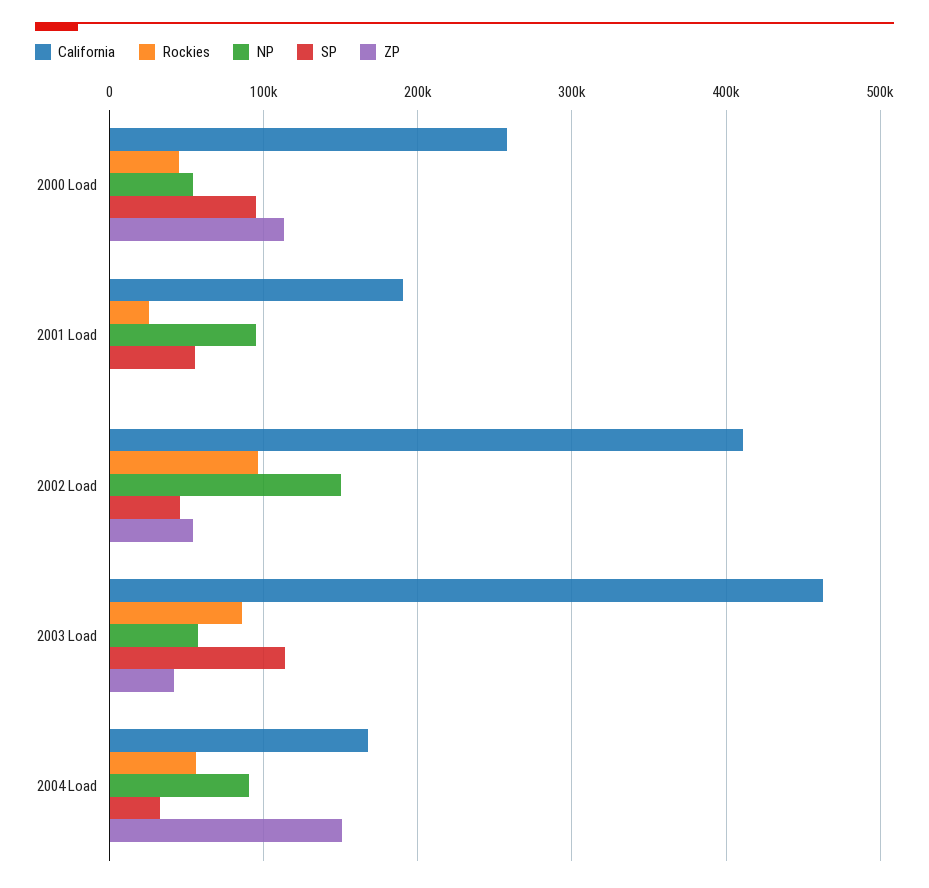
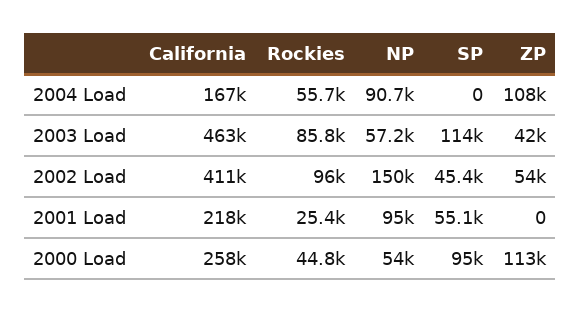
California, 2001 Load: 190000 -> 218000
SP, 2004 Load: 30000 -> 0
ZP, 2004 Load: 150000 -> 108000

